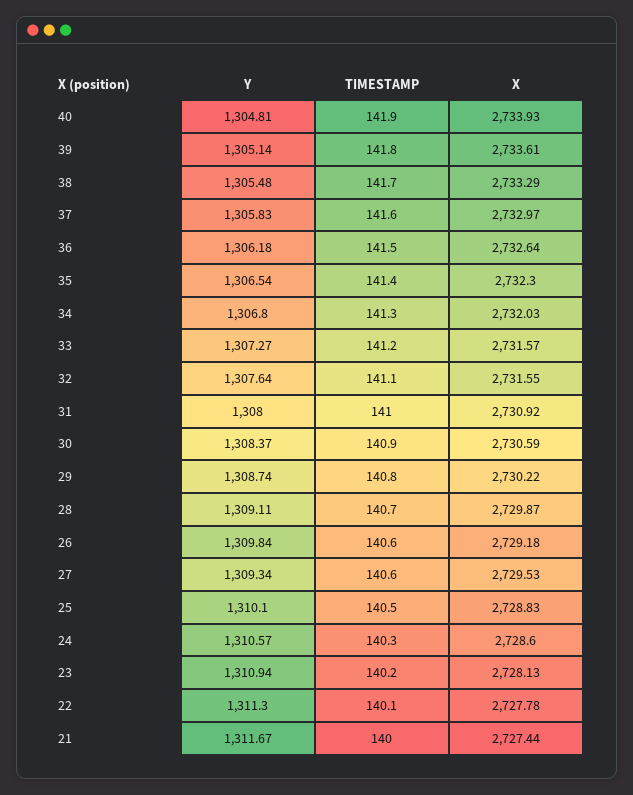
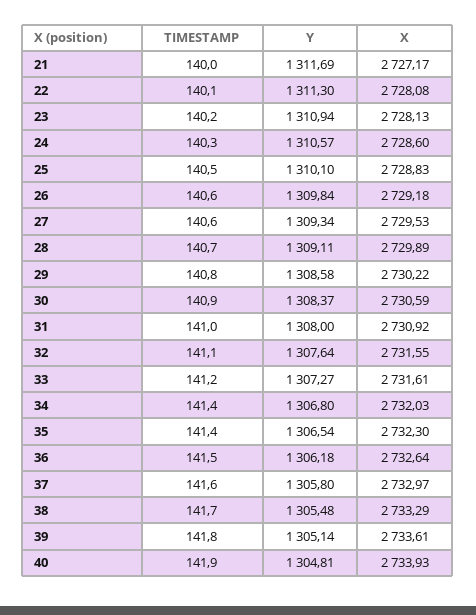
Y, 37: 1305.83 -> 1305.8
TIMESTAMP, 34: 141.3 -> 141.4
X, 33: 2731.57 -> 2731.61
Y, 29: 1308.74 -> 1308.58
X, 28: 2729.87 -> 2729.89
X, 22: 2727.78 -> 2728.08
Y, 21: 1311.67 -> 1311.69
X, 21: 2727.44 -> 2727.17

